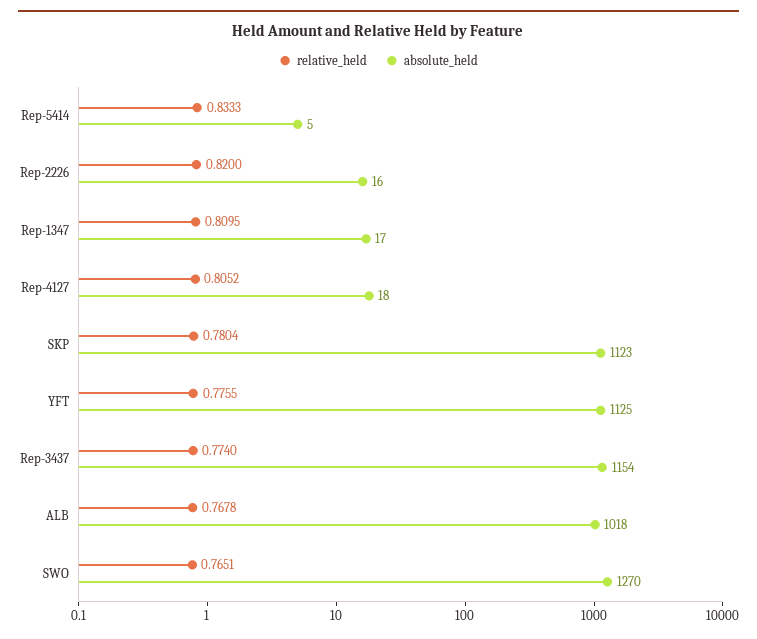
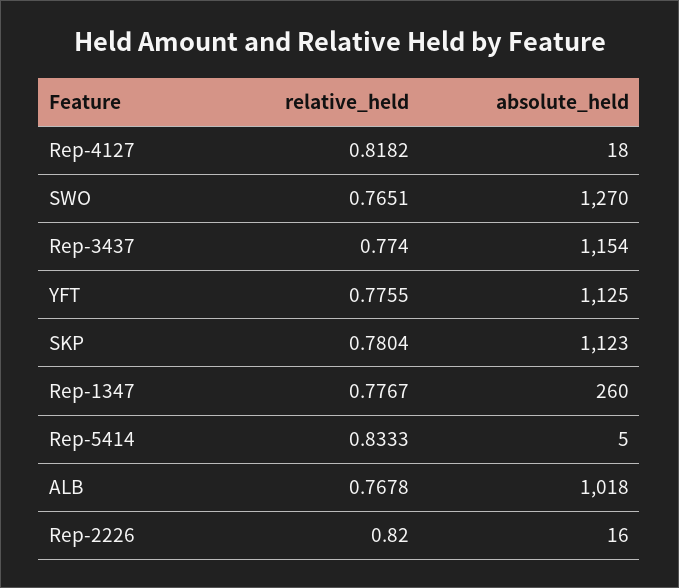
relative_held, Rep-1347: 0.8095 -> 0.7767
absolute_held, Rep-1347: 17 -> 260
relative_held, Rep-4127: 0.8052 -> 0.8182

